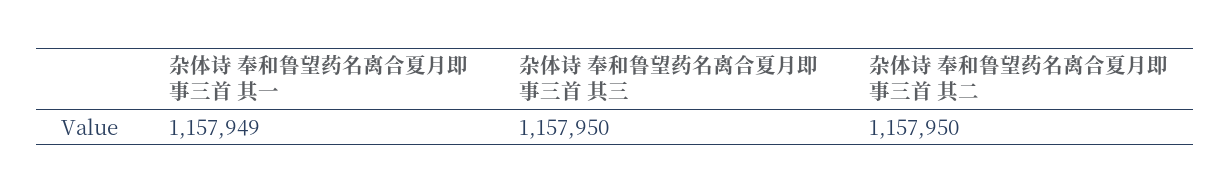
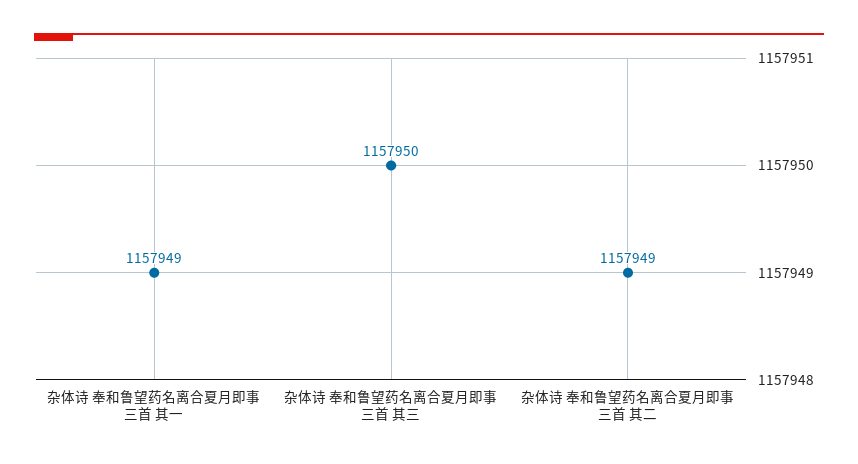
杂体诗 奉和鲁望药名离合夏月即事三首 其二: 1157950 -> 1157949

